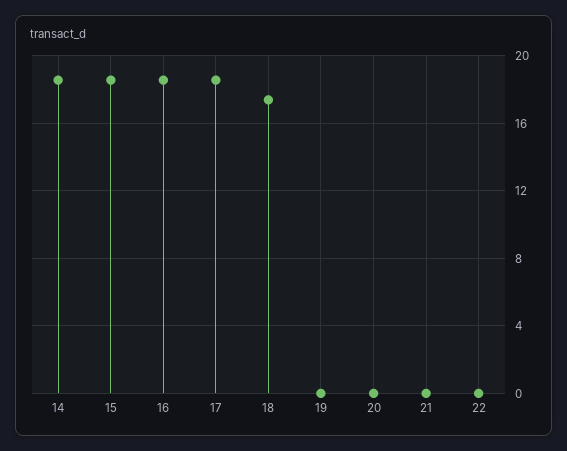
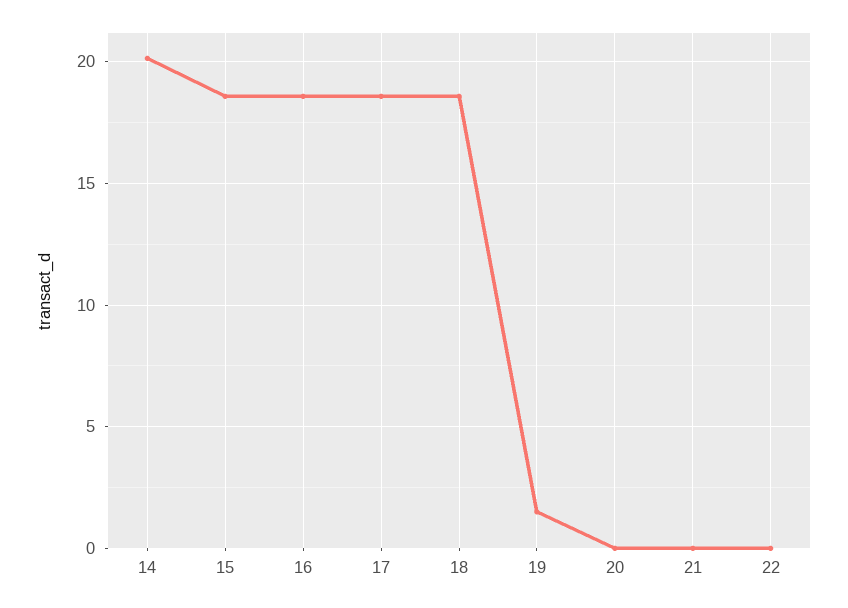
14: 18.5 -> 20
18: 17.5 -> 18.5
19: 0 -> 1.5

